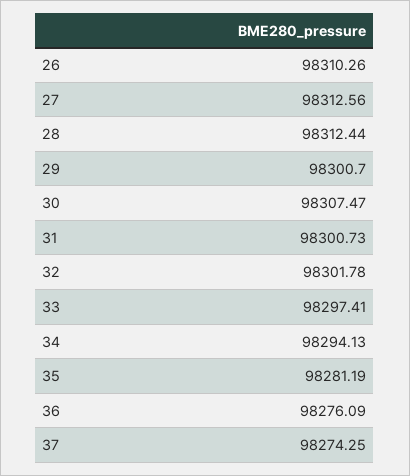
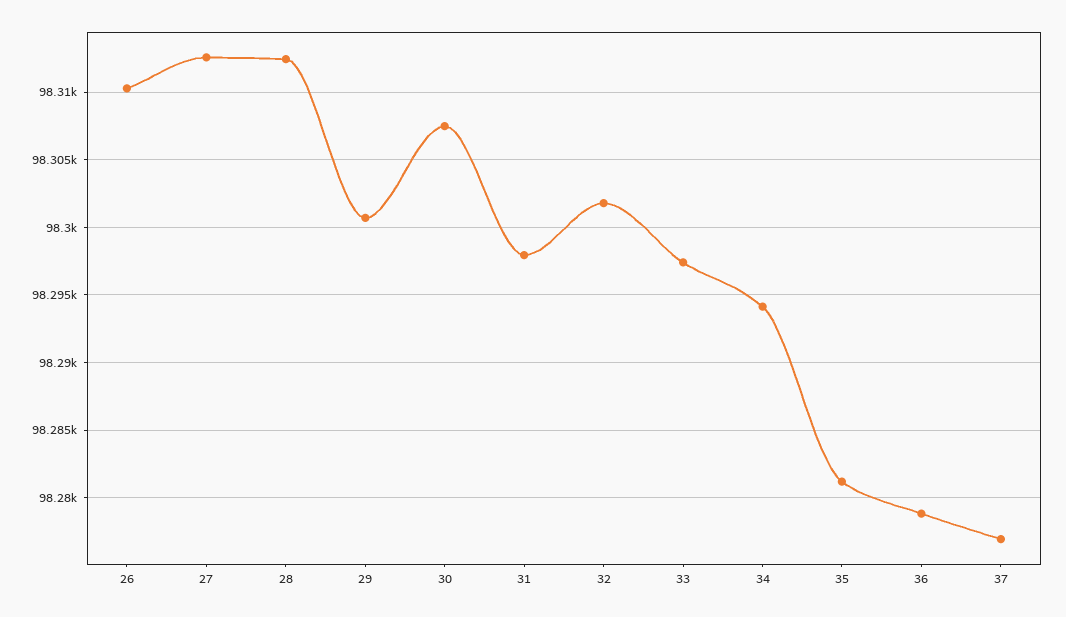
31: 98300.73 -> 98298
36: 98276.09 -> 98279
37: 98274.25 -> 98277

